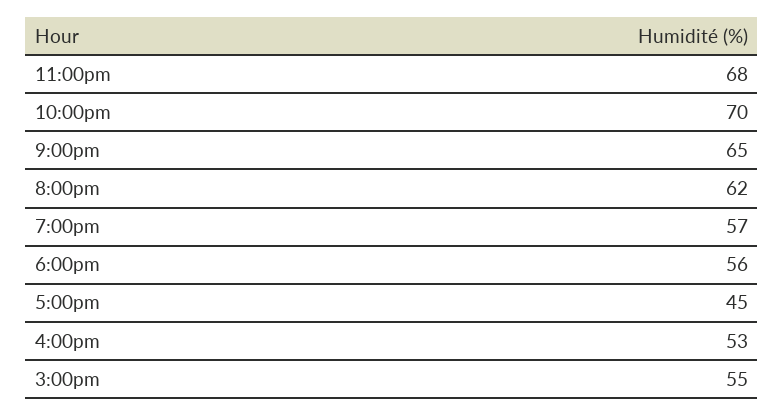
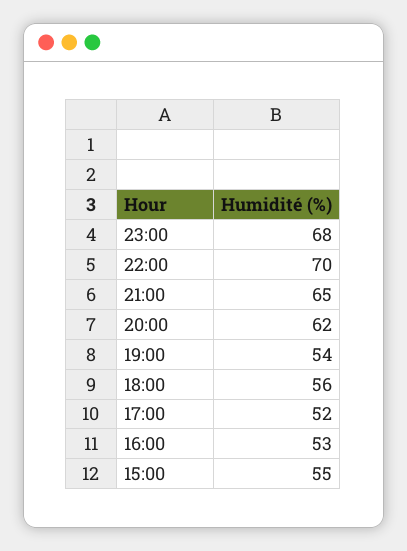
7:00pm: 57 -> 54
5:00pm: 45 -> 52

